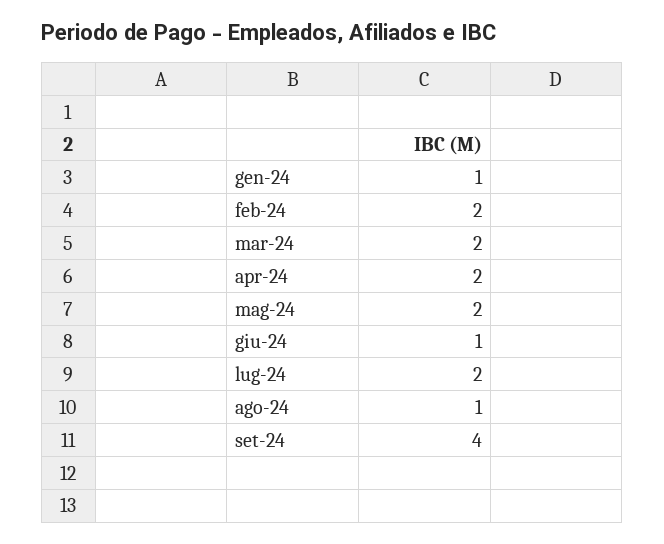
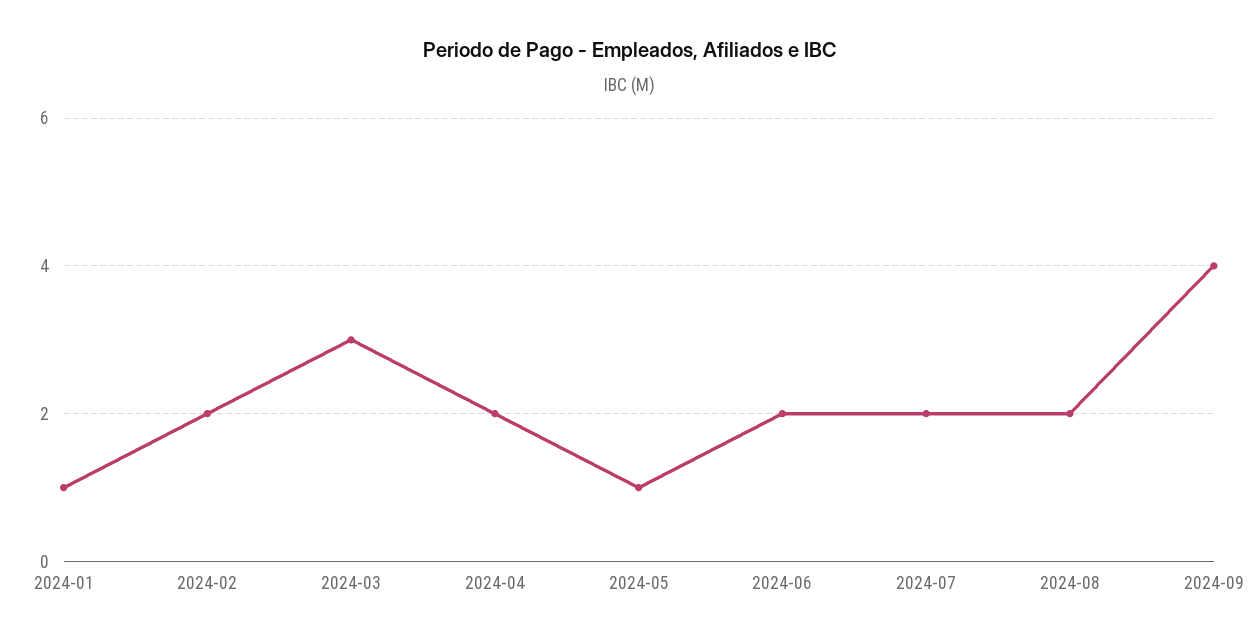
mar-24: 2 -> 3
mag-24: 2 -> 1
giu-24: 1 -> 2
ago-24: 1 -> 2

